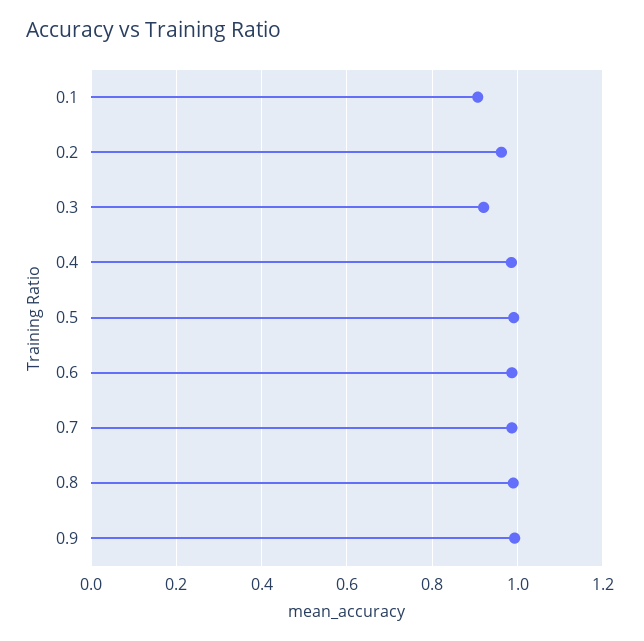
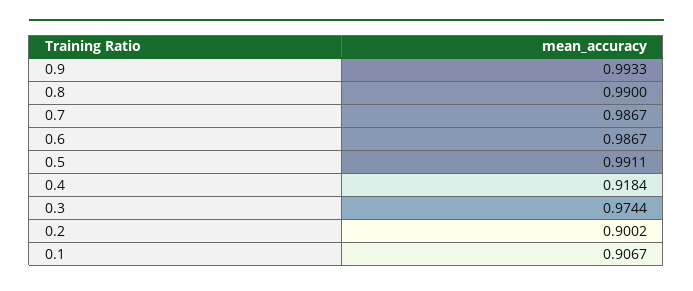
0.2: 0.96 -> 0.9002
0.3: 0.92 -> 0.9744
0.4: 0.98 -> 0.9184

